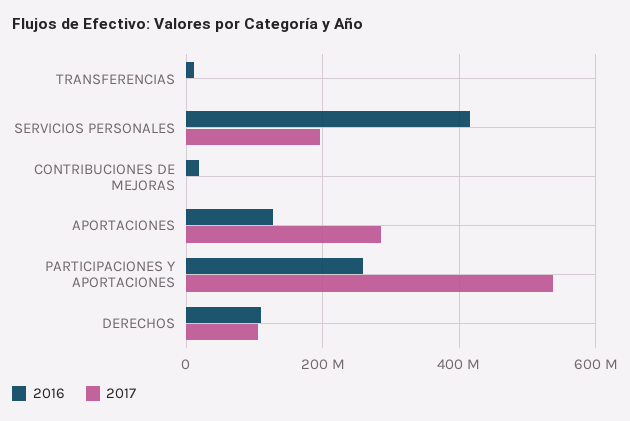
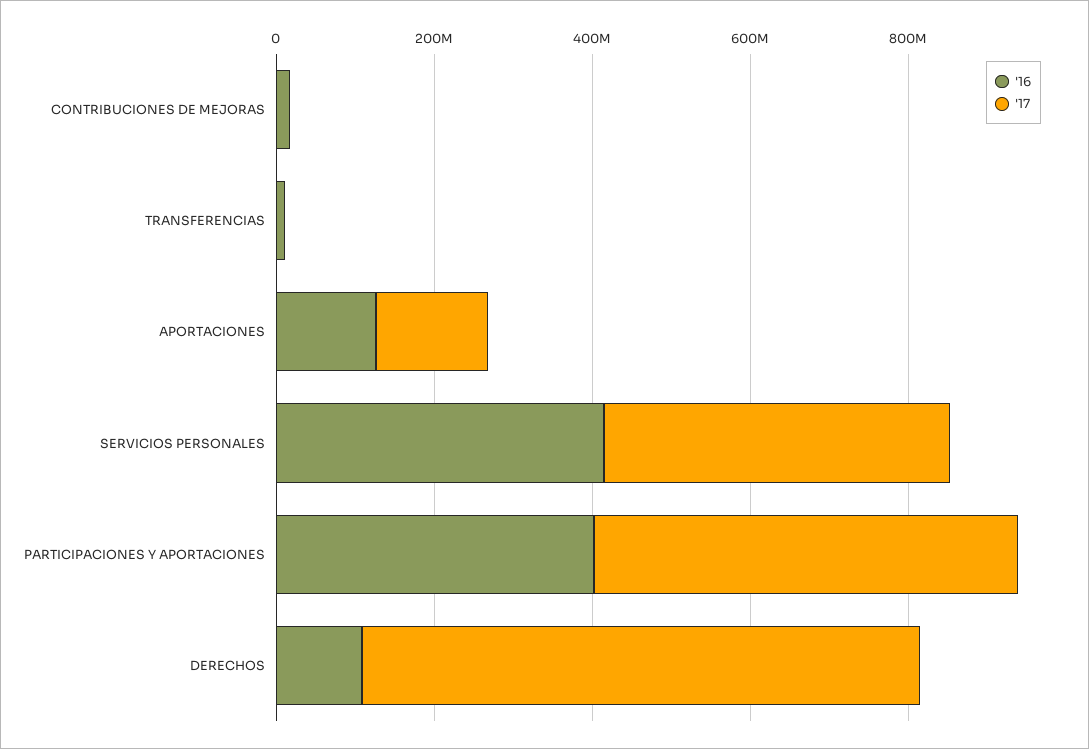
2017, SERVICIOS PERSONALES: 200000000 -> 450000000
2017, APORTACIONES: 280000000 -> 150000000
2016, PARTICIPACIONES Y APORTACIONES: 260000000 -> 400000000
2017, DERECHOS: 100000000 -> 700000000

